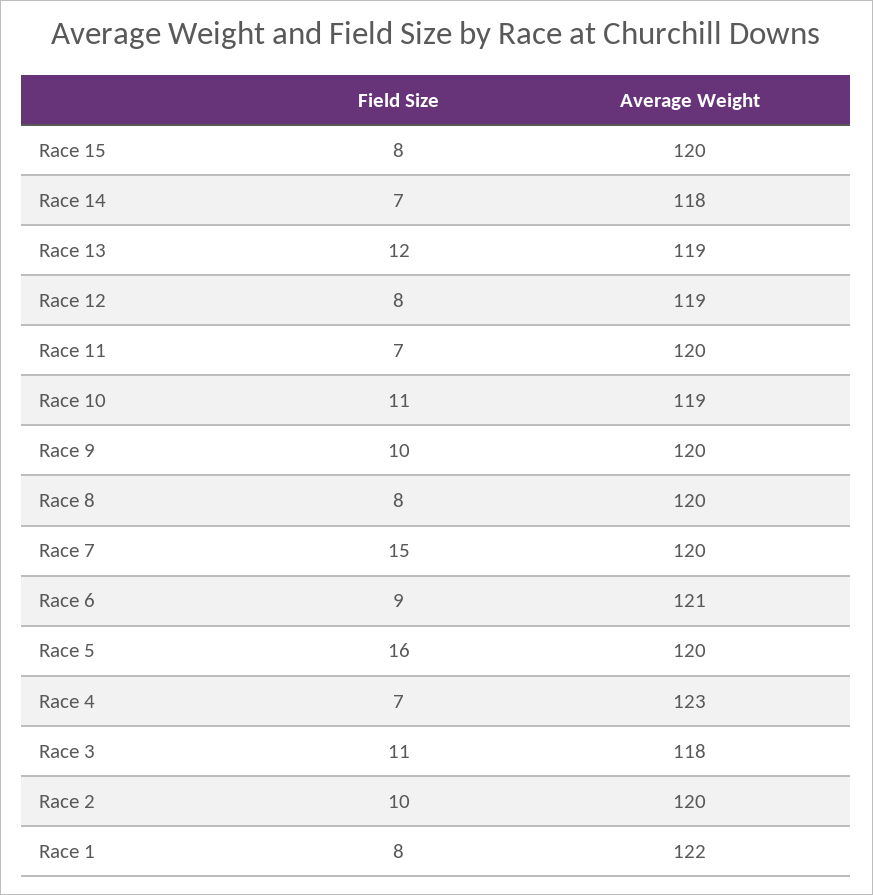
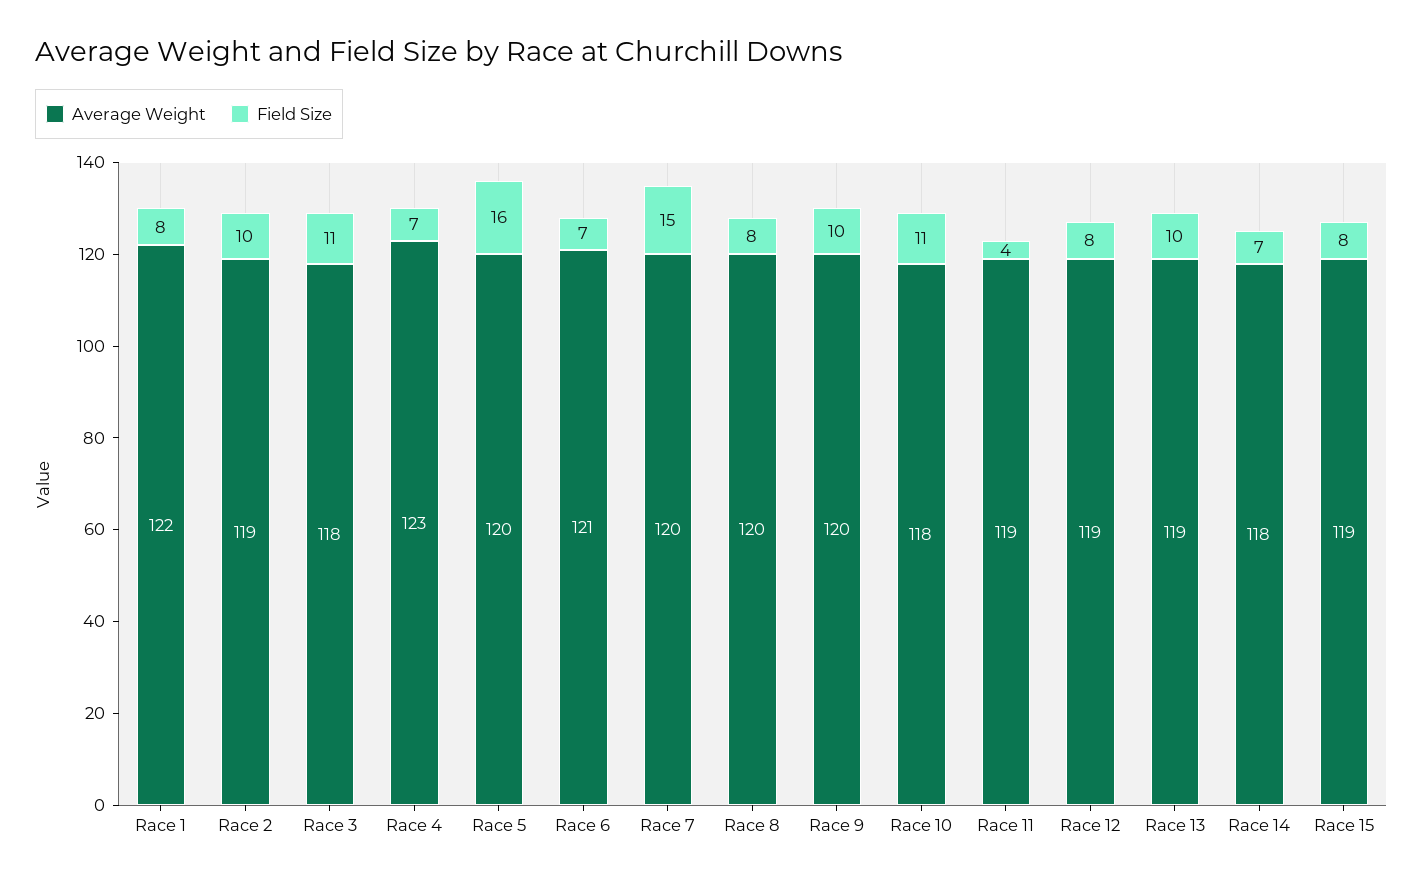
Average Weight, Race 15: 120 -> 119
Field Size, Race 13: 12 -> 10
Field Size, Race 11: 7 -> 4
Average Weight, Race 11: 120 -> 119
Average Weight, Race 10: 119 -> 118
Field Size, Race 6: 9 -> 7
Average Weight, Race 2: 120 -> 119

